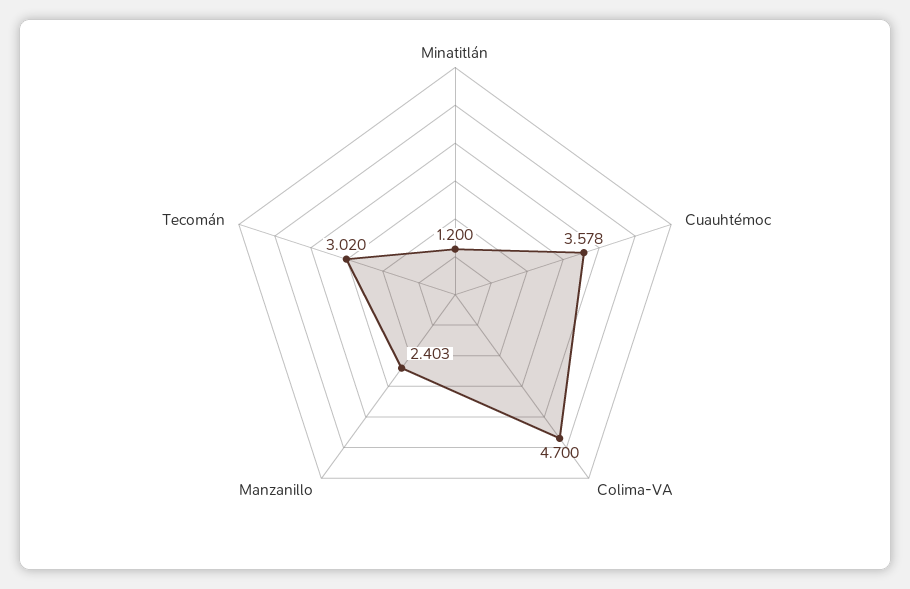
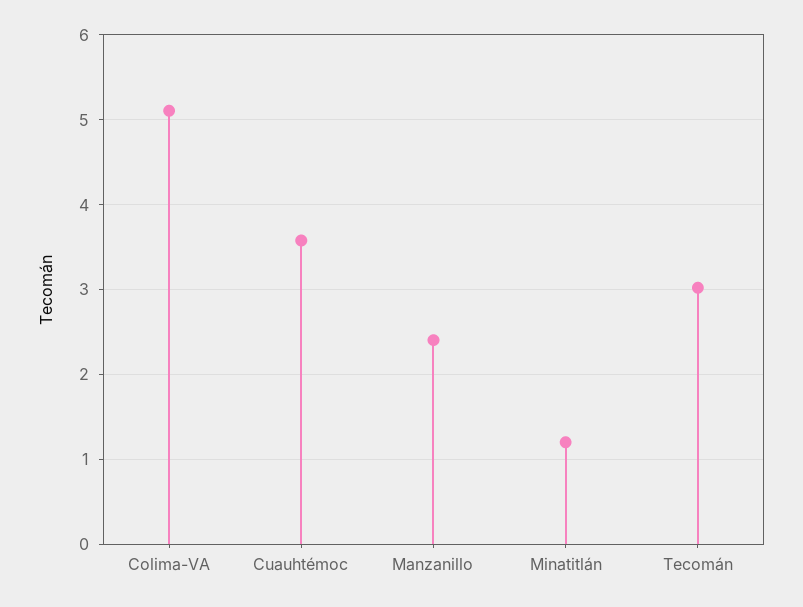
Colima-VA: 4.7 -> 5.1

